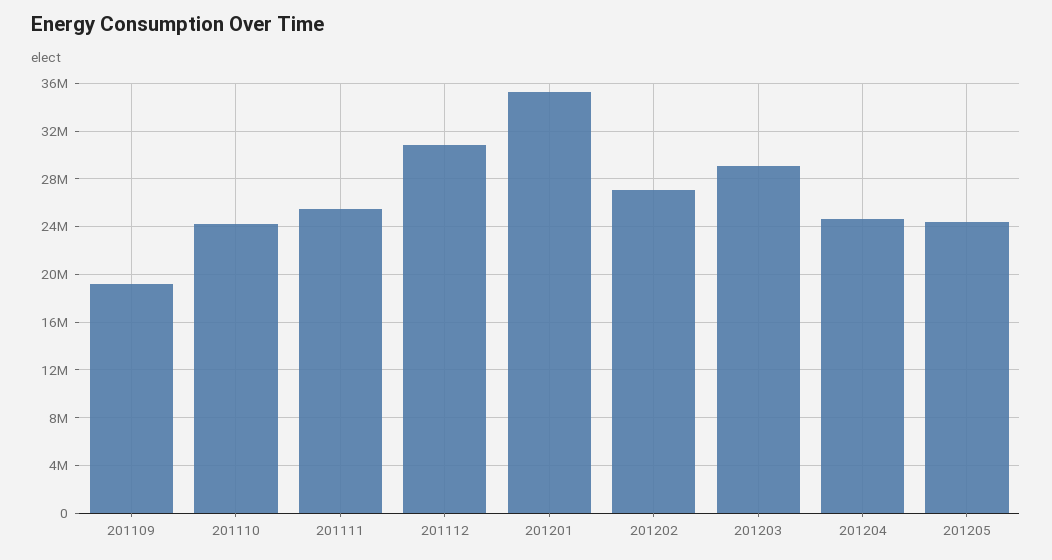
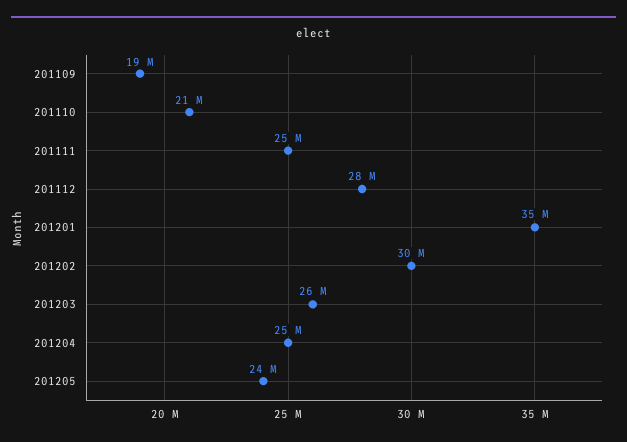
201110: 24000000 -> 21000000
201112: 31000000 -> 28000000
201202: 27000000 -> 30000000
201203: 29000000 -> 26000000

